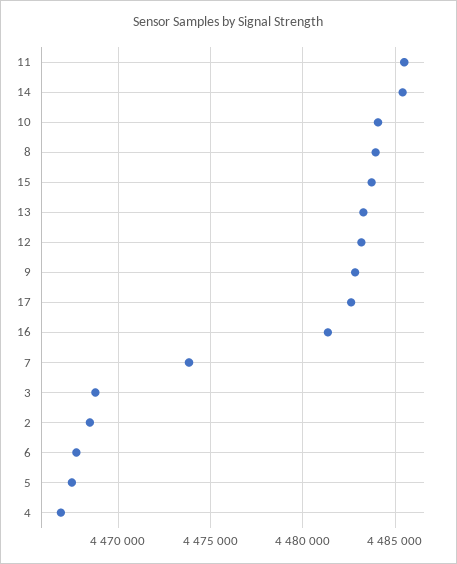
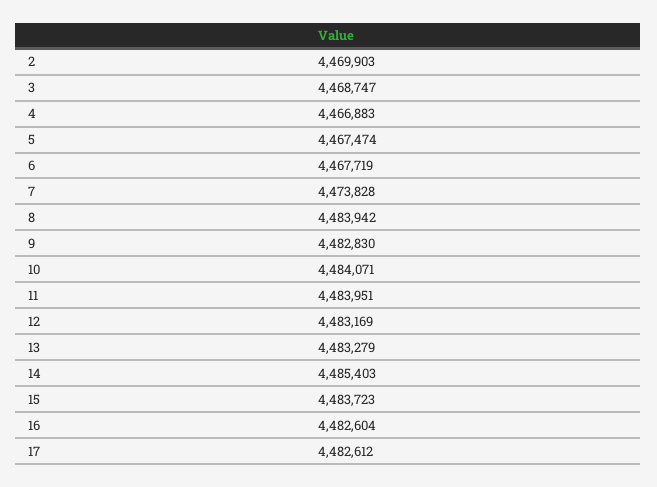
11: 4485500 -> 4483951
16: 4481500 -> 4482604
2: 4468500 -> 4469903

